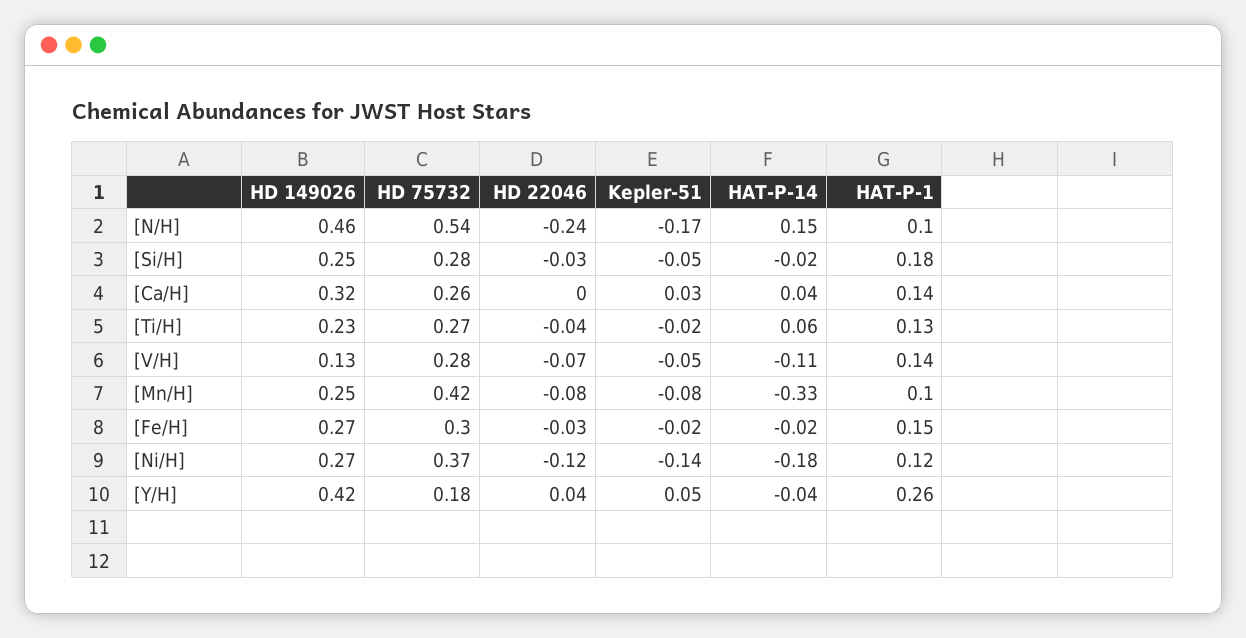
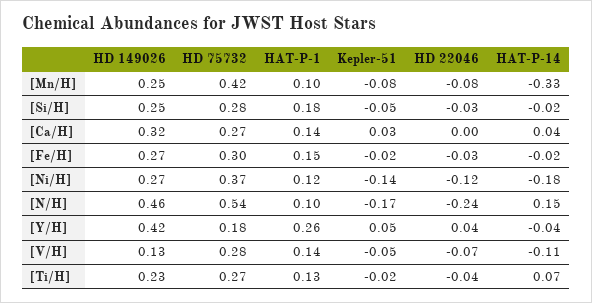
HD 75732, [Ca/H]: 0.26 -> 0.27
HAT-P-14, [Ti/H]: 0.06 -> 0.07

